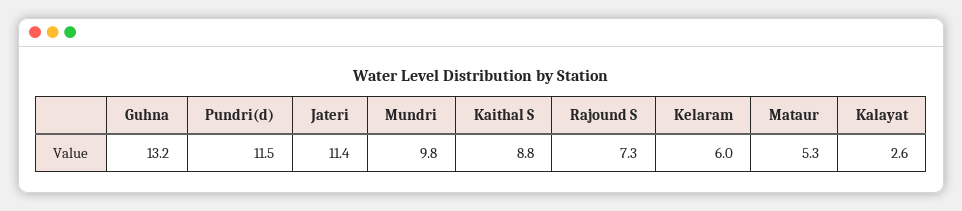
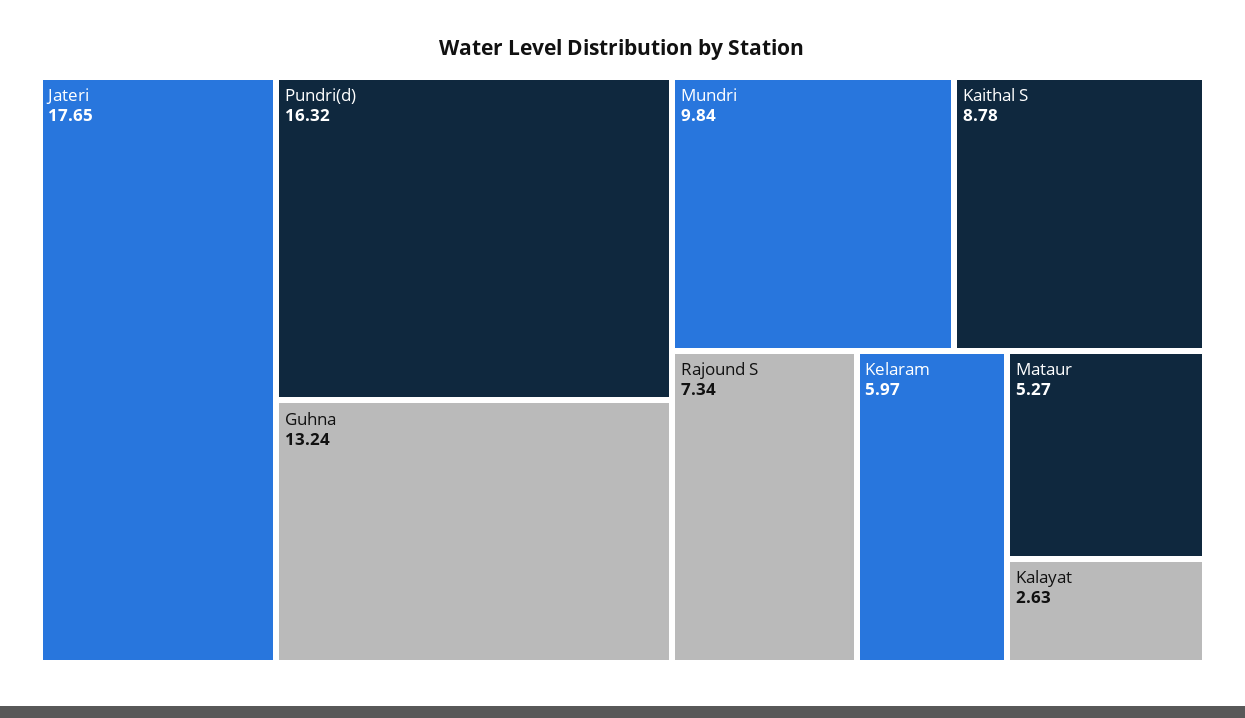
Pundri(d): 11.5 -> 16.32
Jateri: 11.4 -> 17.65

